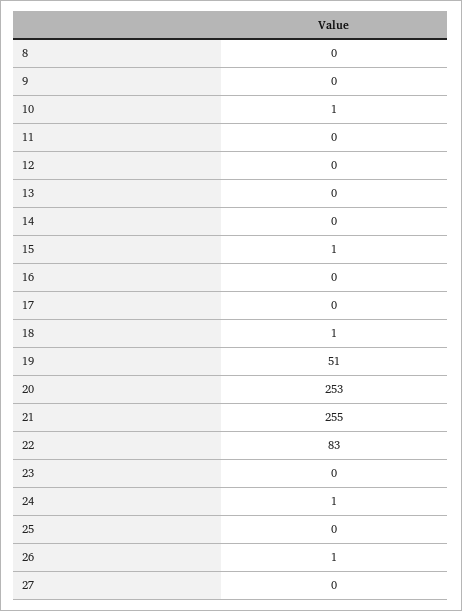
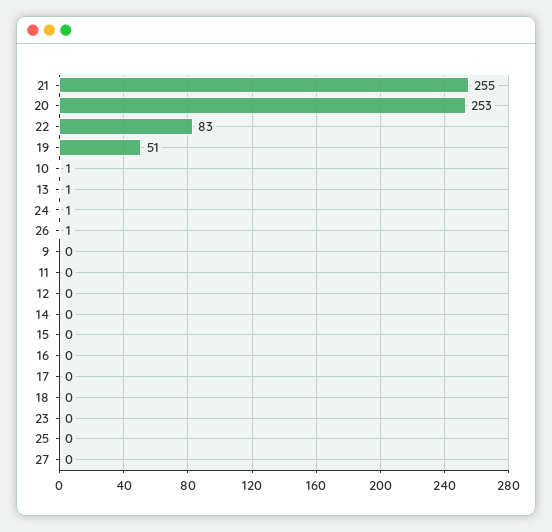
8: 0 -> none
13: 0 -> 1
15: 1 -> 0
18: 1 -> 0

